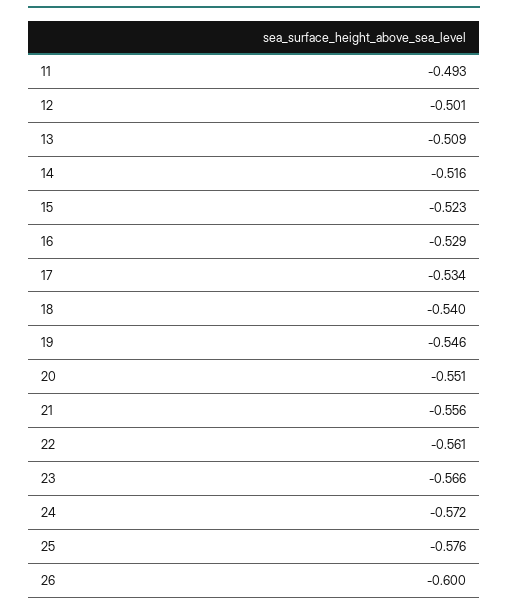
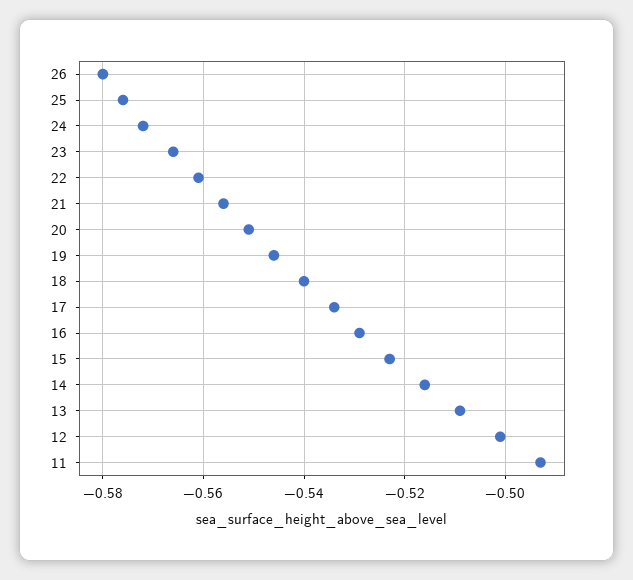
26: -0.6 -> -0.58

